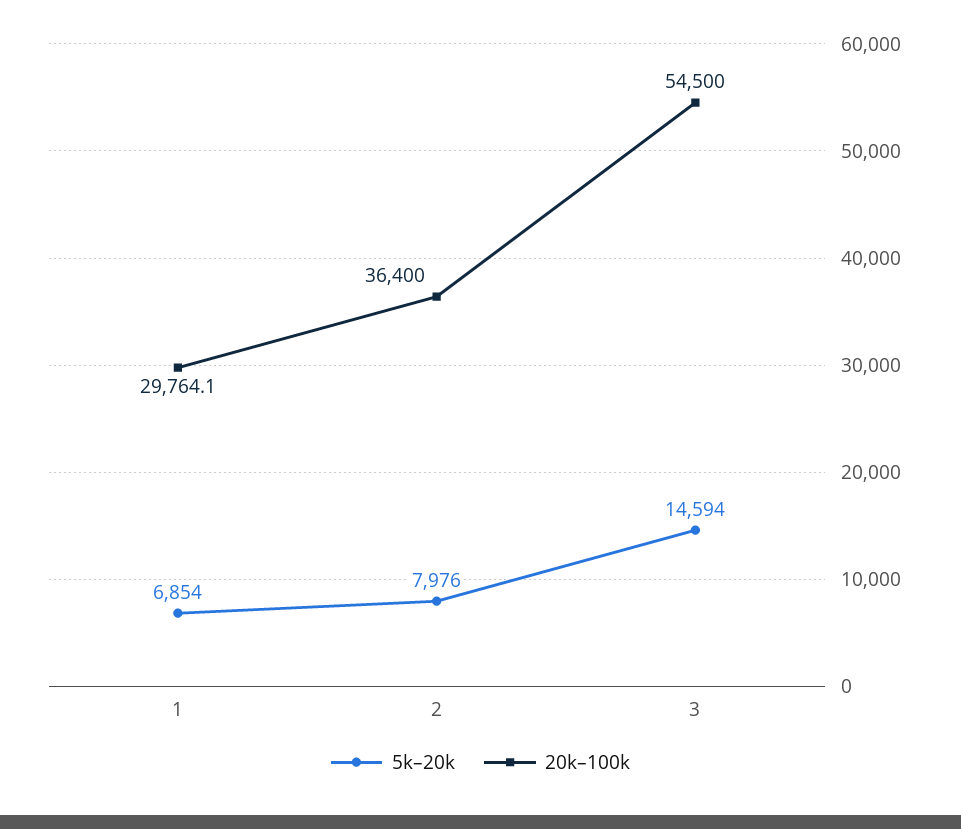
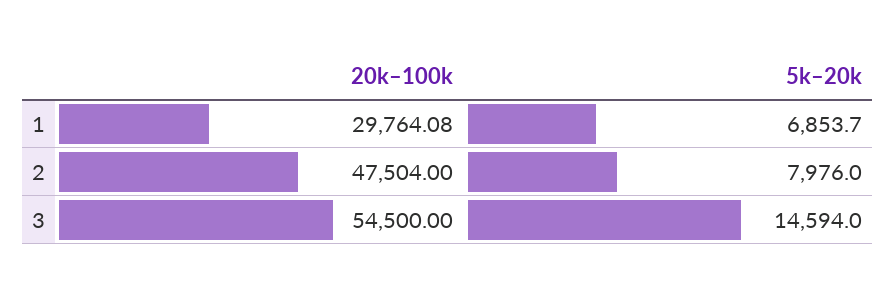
20k–100k, 2: 36400 -> 47504

